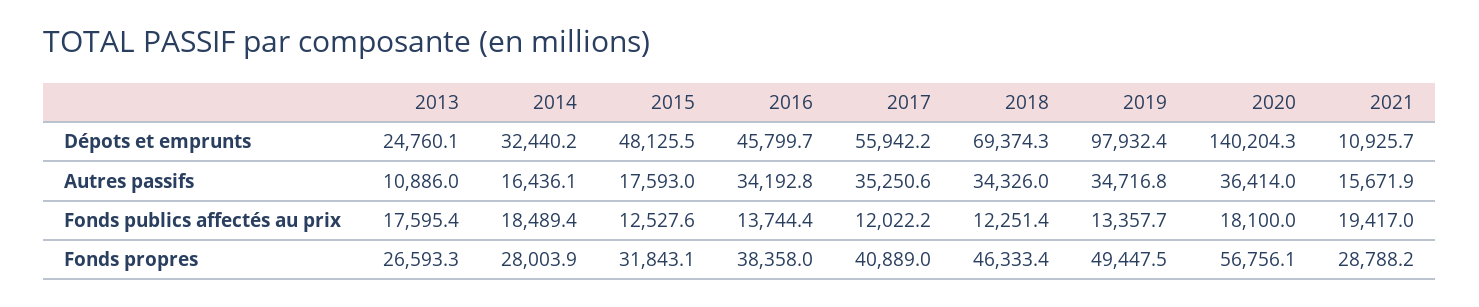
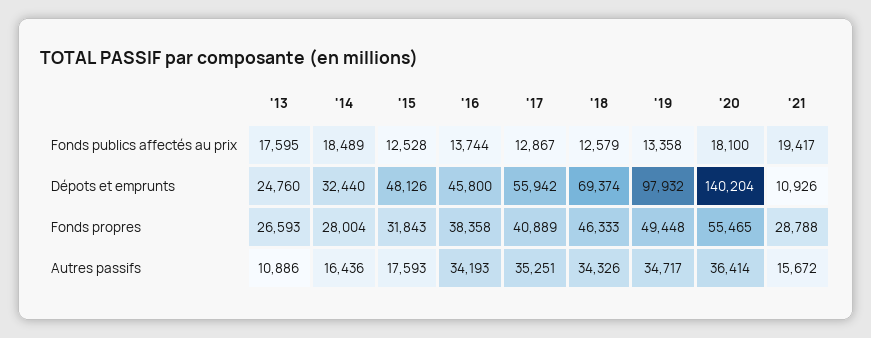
2017, Fonds publics affectés au prix: 12022.2 -> 12867
2018, Fonds publics affectés au prix: 12251.4 -> 12579
2020, Fonds propres: 56756.1 -> 55465

